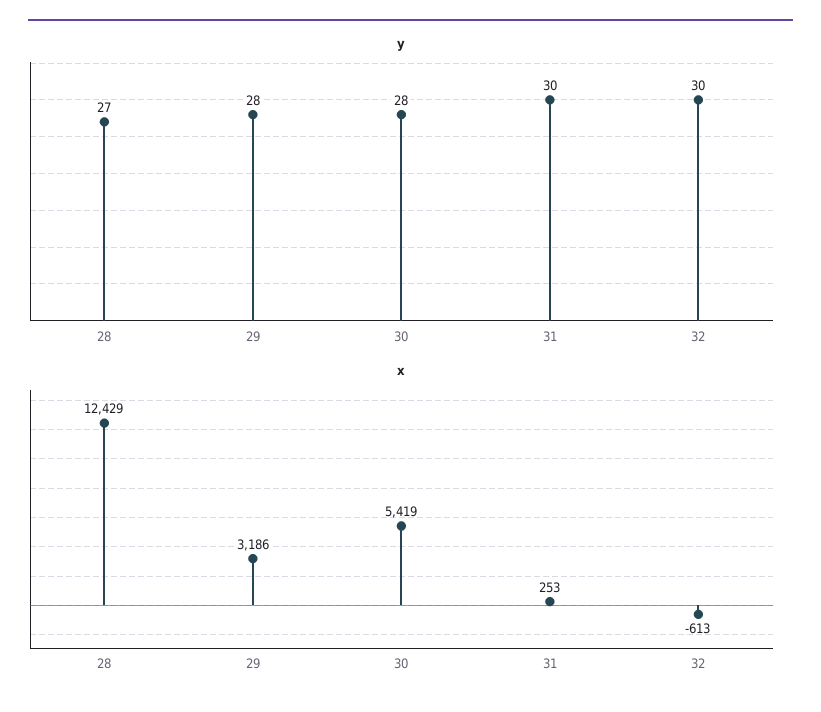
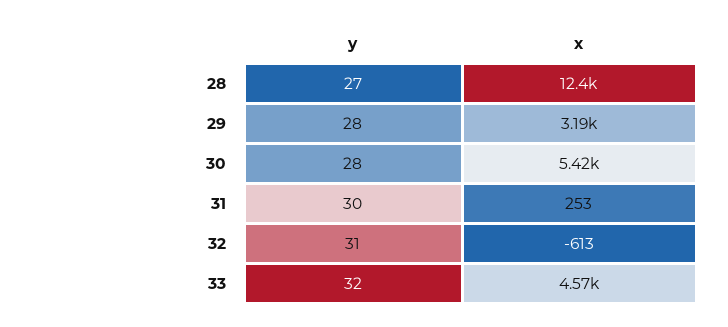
y, 32: 30 -> 31
y, 33: none -> 32
x, 33: none -> 4570

